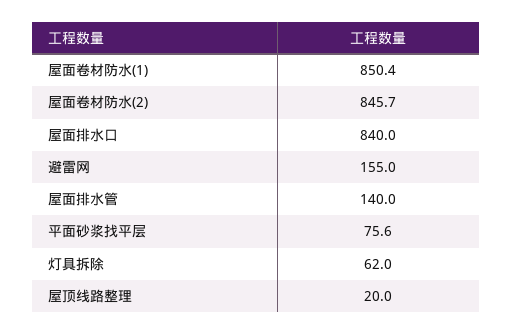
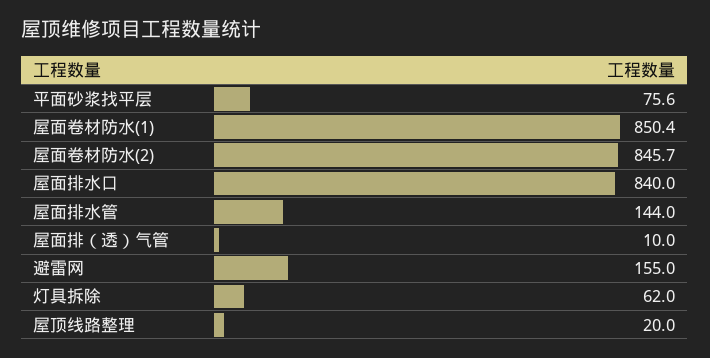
屋面排水管: 140 -> 144
屋面排（透）气管: none -> 10

